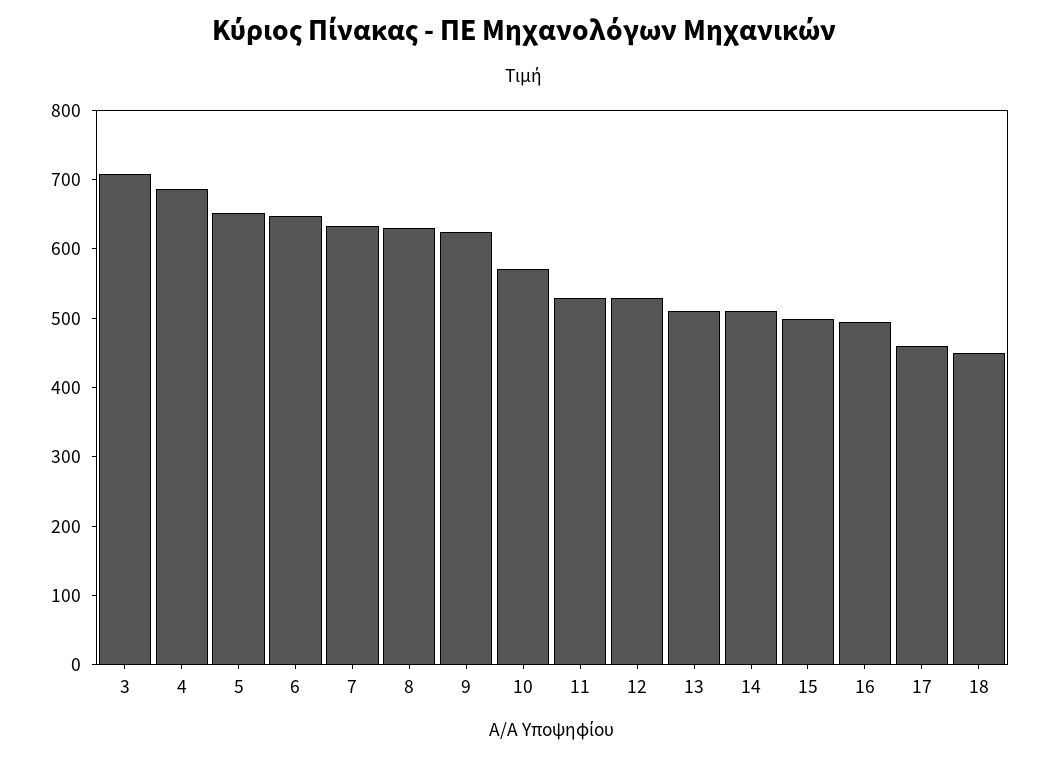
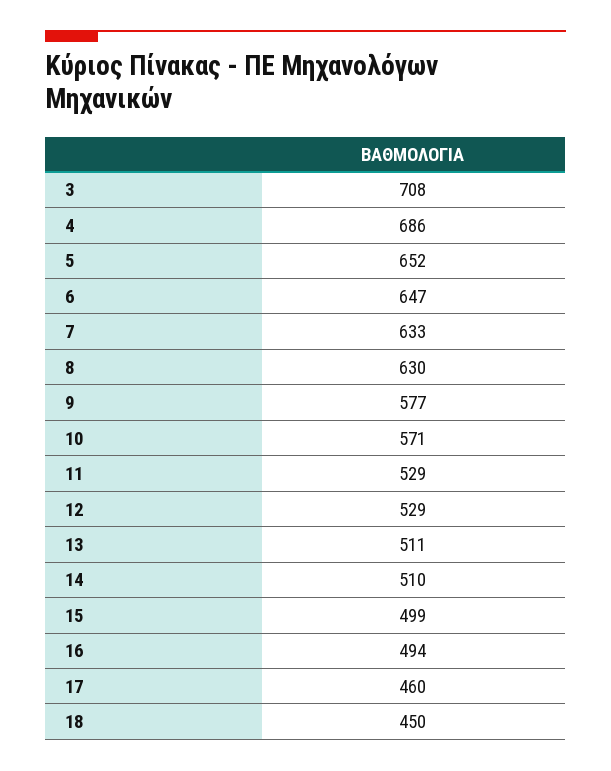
9: 620 -> 577

